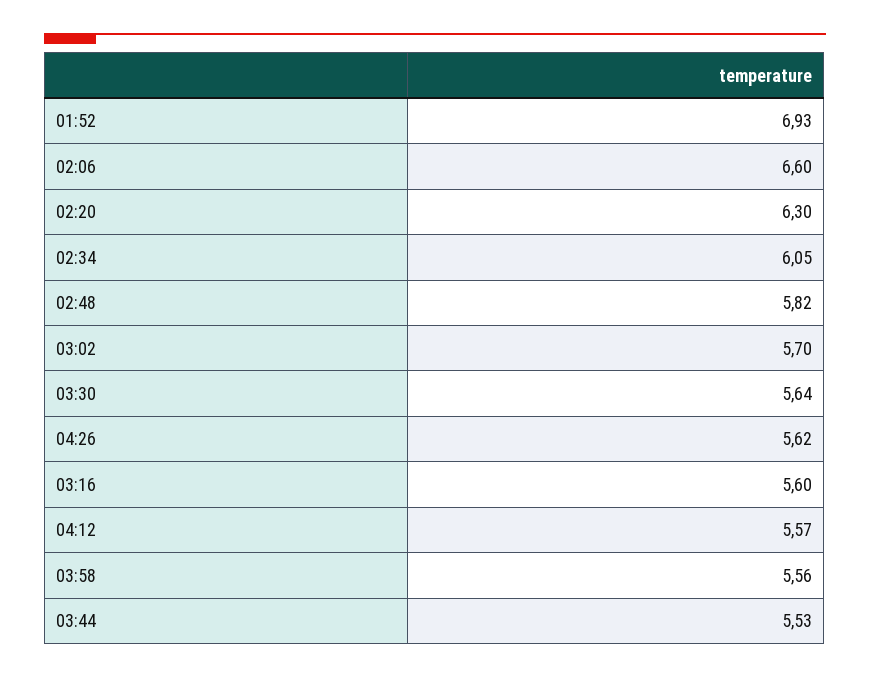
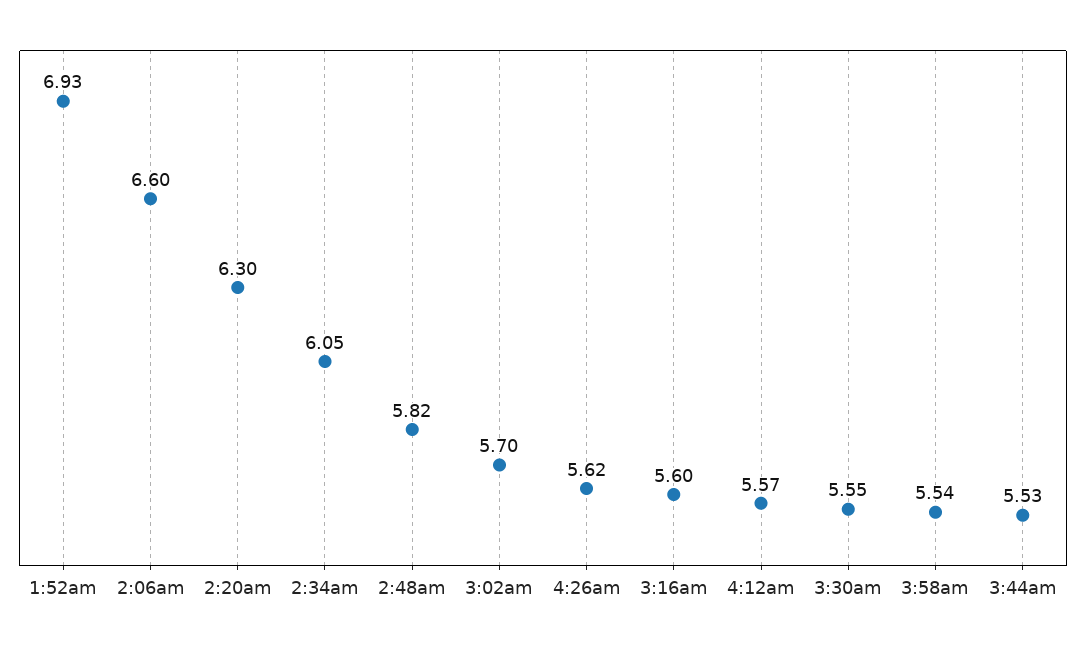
03:30: 5.64 -> 5.55
03:58: 5.56 -> 5.54

